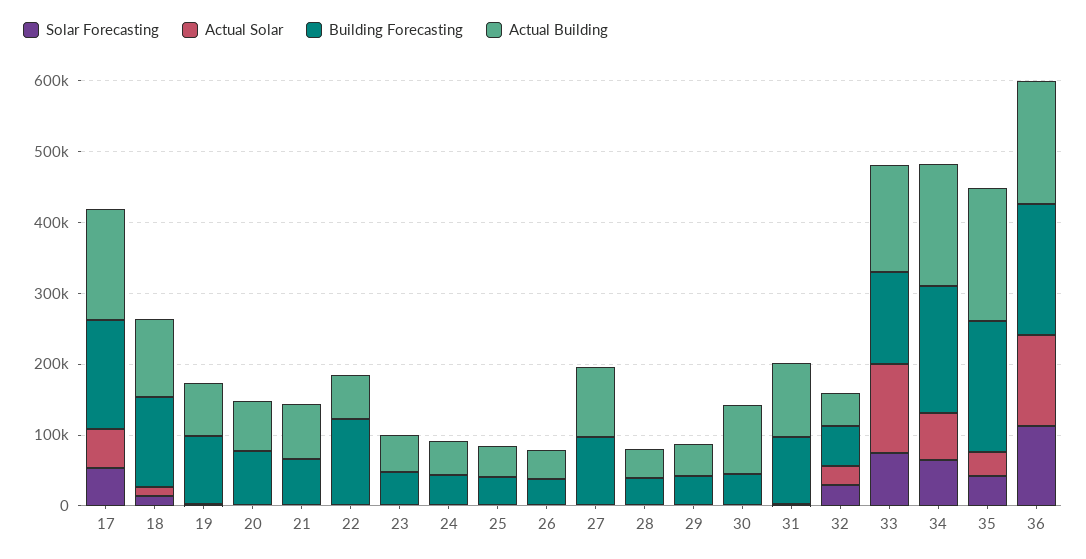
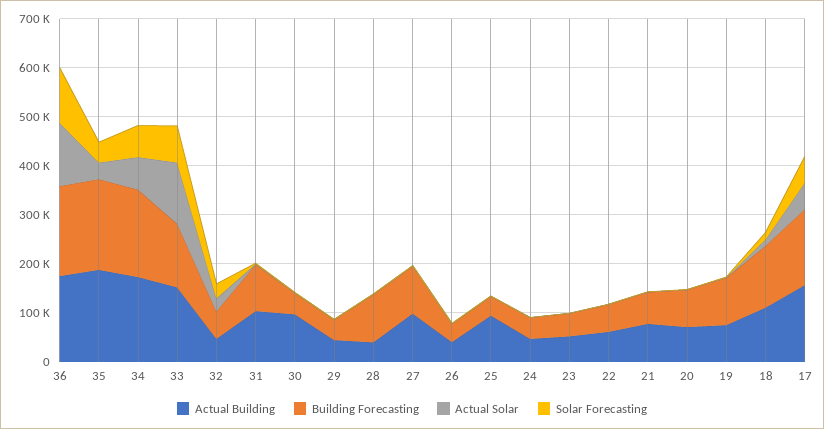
Building Forecasting, 22: 120000 -> 60000
Actual Building, 25: 40000 -> 100000
Building Forecasting, 28: 40000 -> 100000

